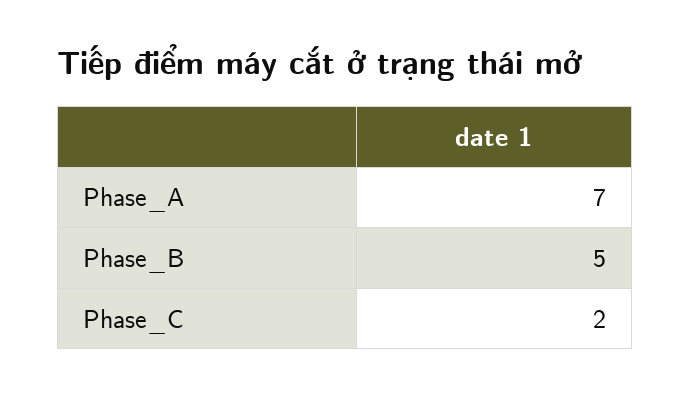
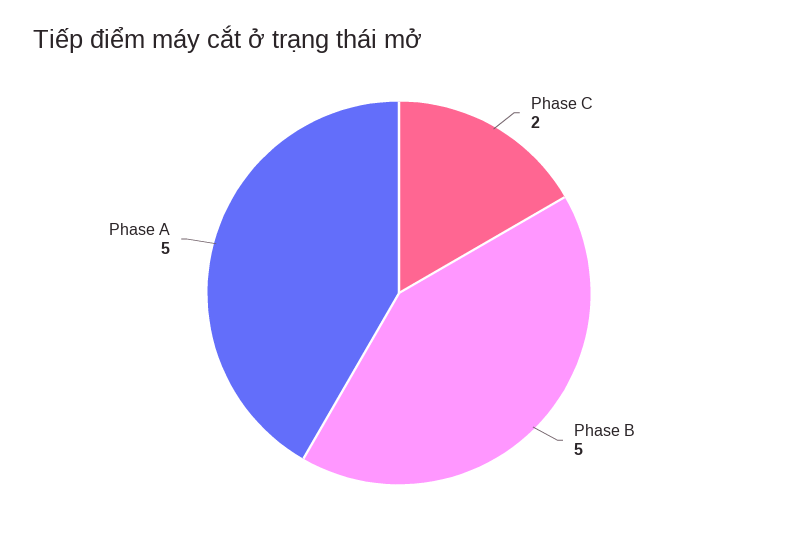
Phase_A: 7 -> 5

